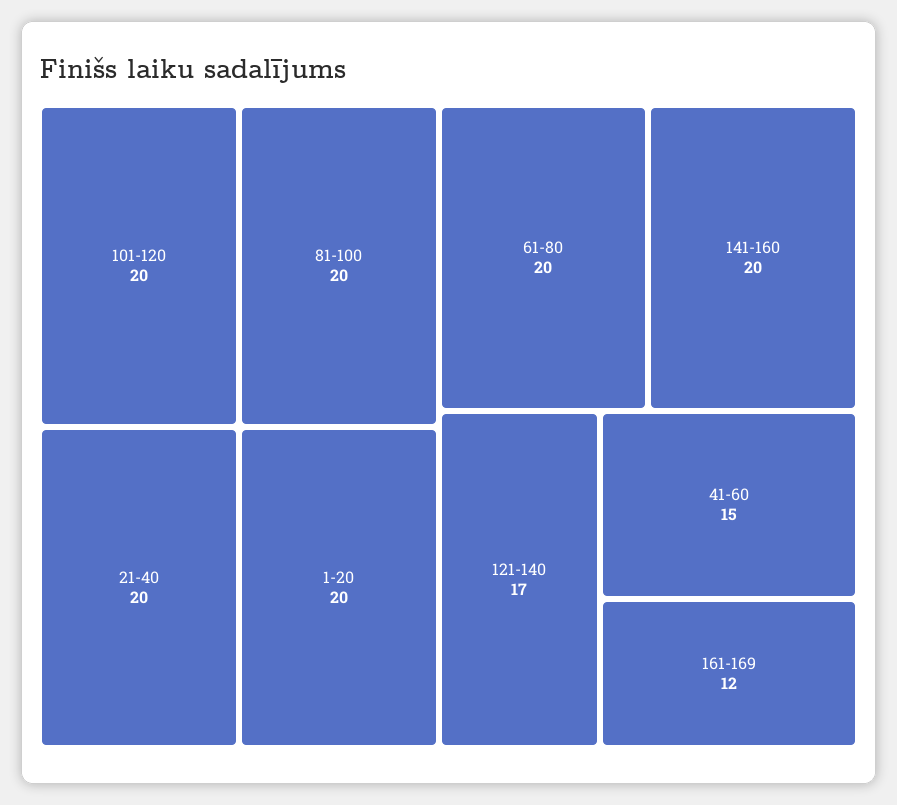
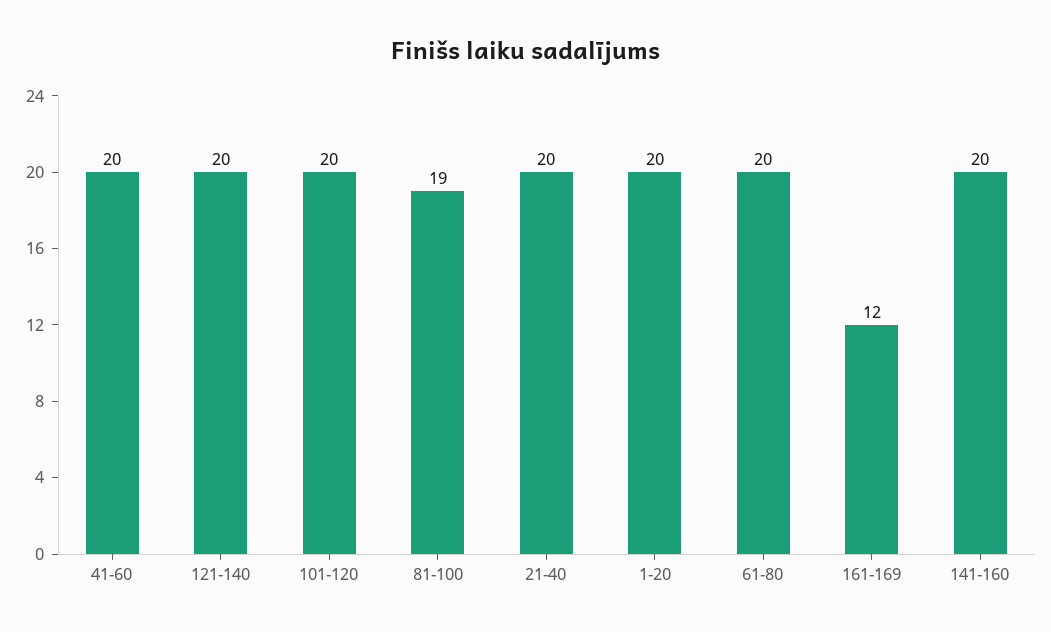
81-100: 20 -> 19
121-140: 17 -> 20
41-60: 15 -> 20

